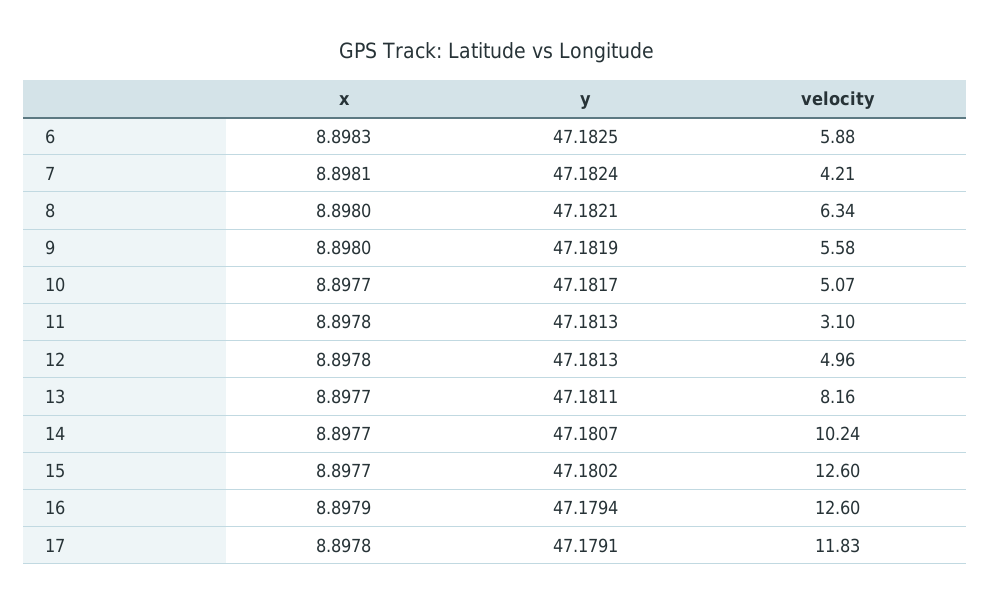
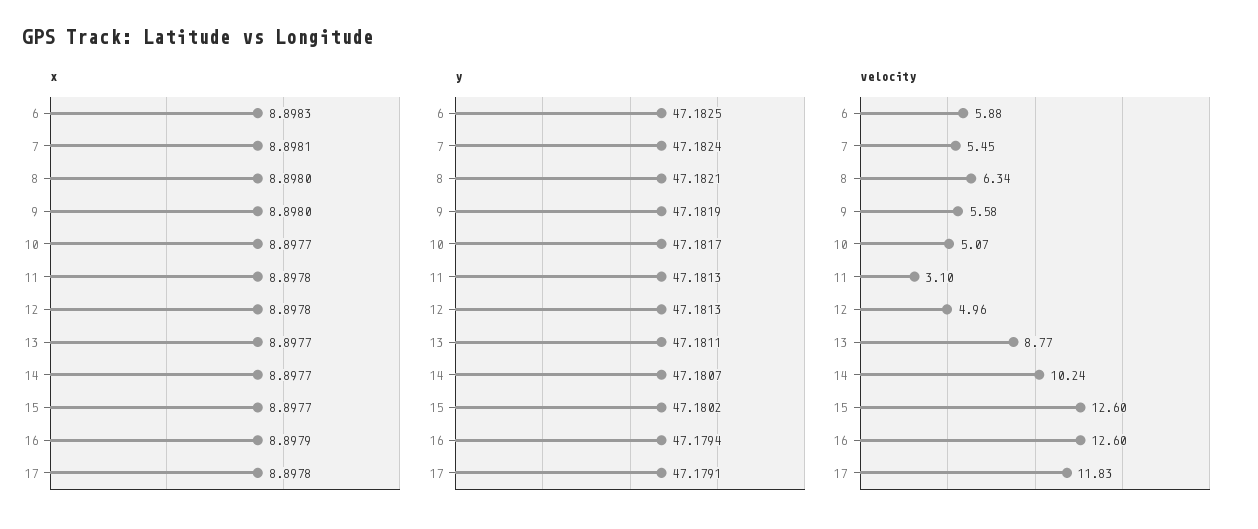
velocity, 7: 4.21 -> 5.45
velocity, 13: 8.16 -> 8.77

